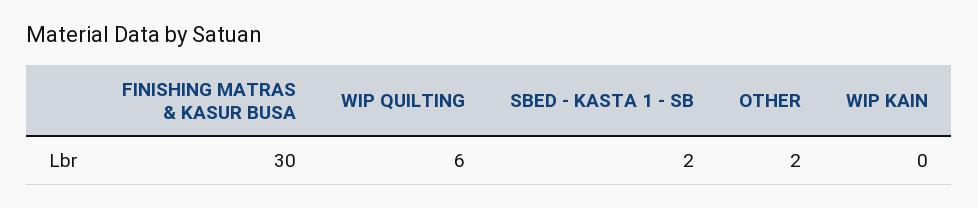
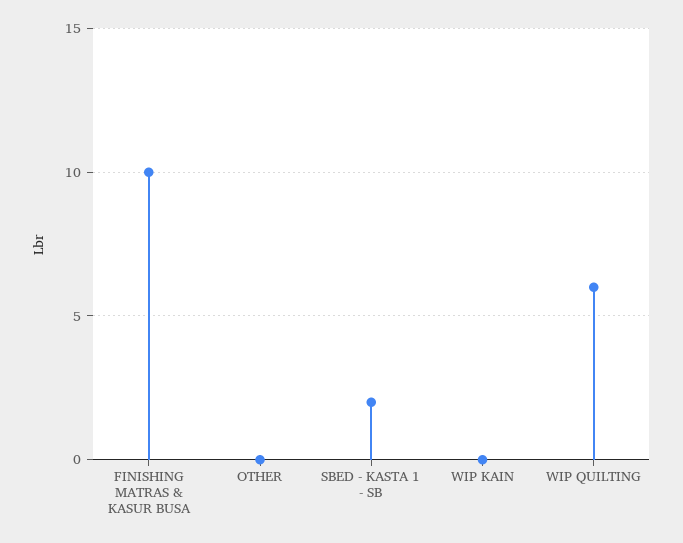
FINISHING MATRAS & KASUR BUSA: 30 -> 10
OTHER: 2 -> 0

